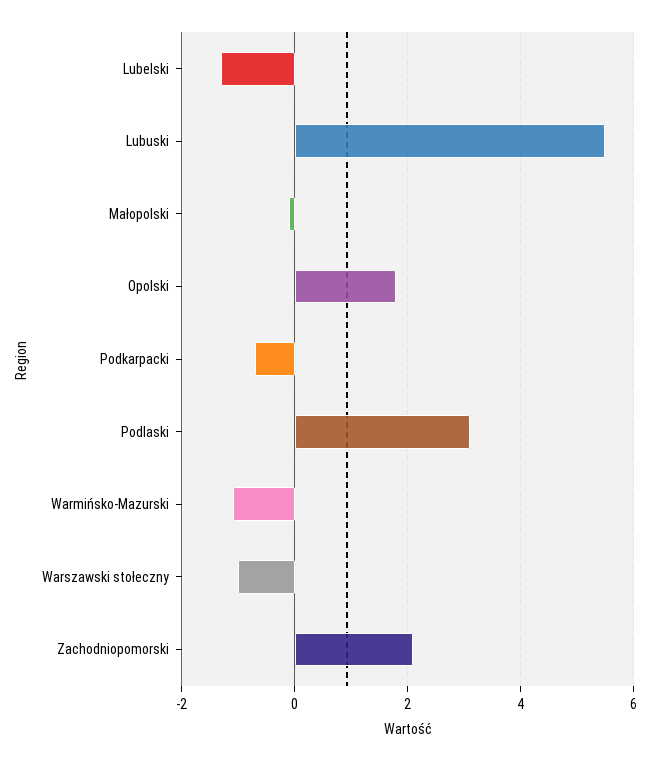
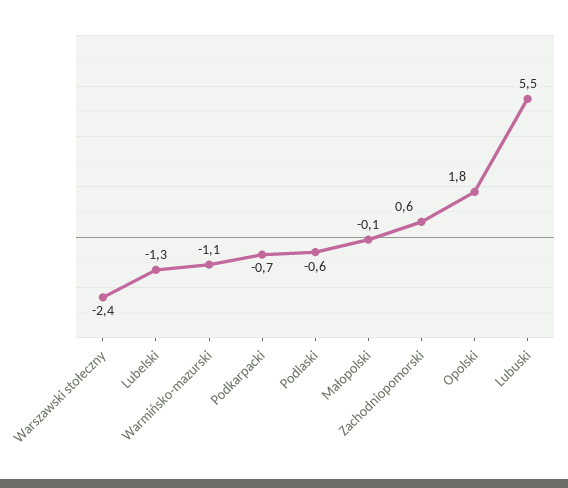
Podlaski: 3 -> -0.6
Warszawski stołeczny: -1 -> -2.4
Zachodniopomorski: 2 -> 0.6

